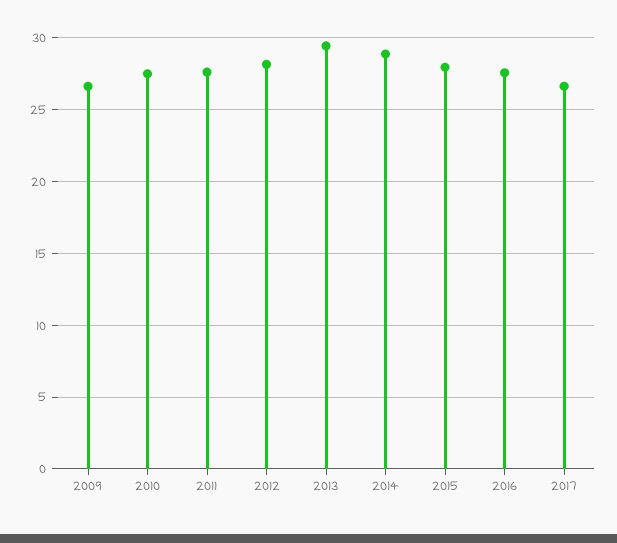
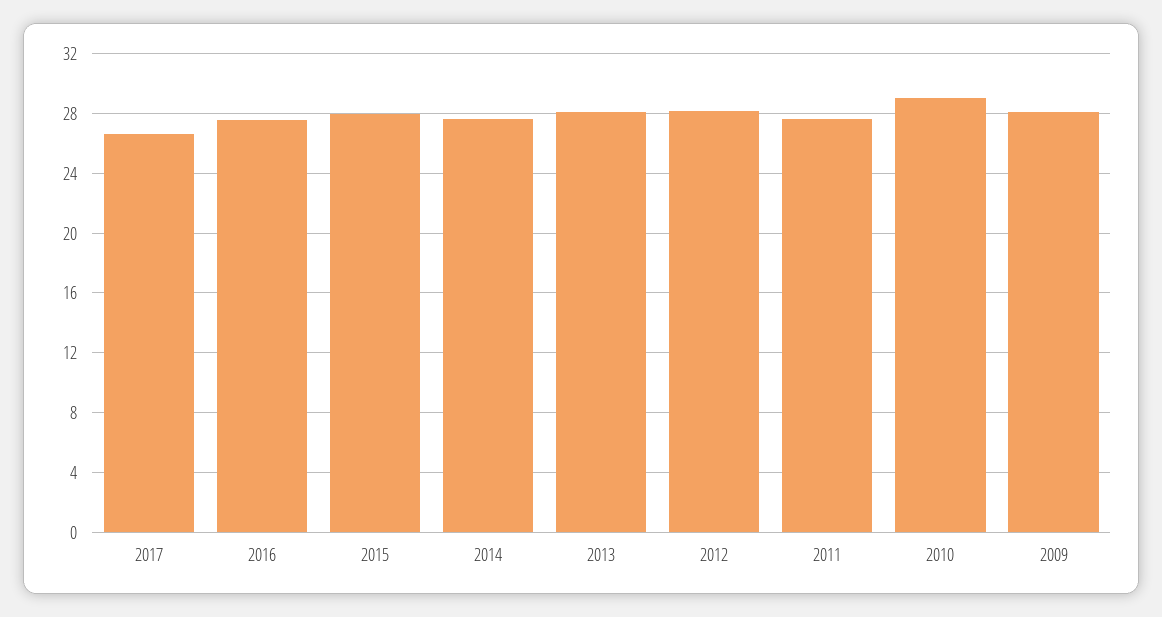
2009: 26.5 -> 28
2010: 27.5 -> 29
2013: 29.5 -> 28
2014: 29 -> 27.5

